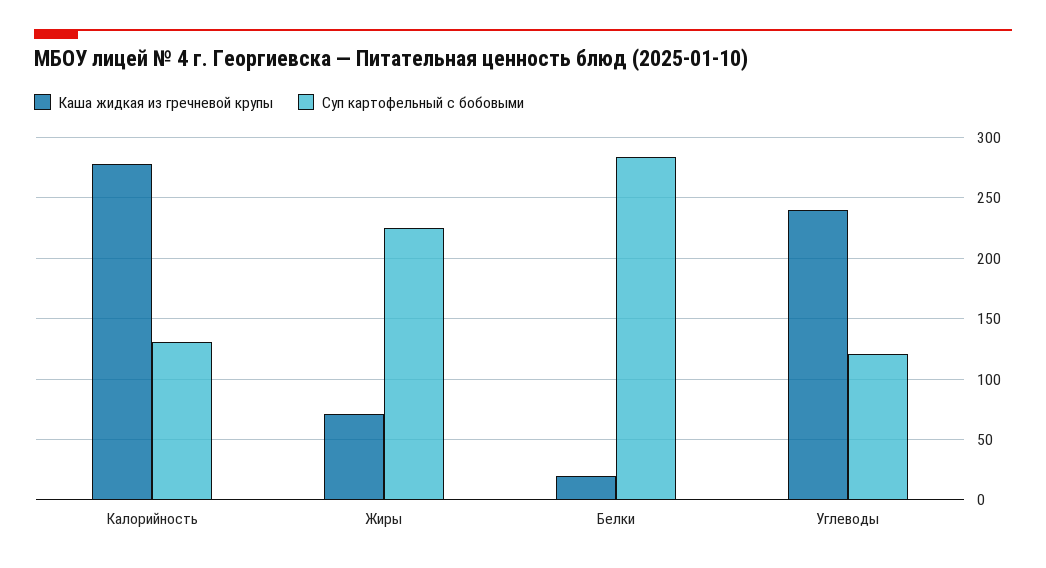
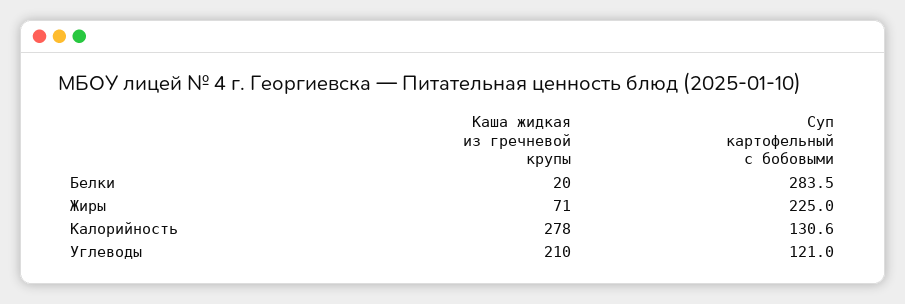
Каша жидкая из гречневой крупы, Углеводы: 240 -> 210

